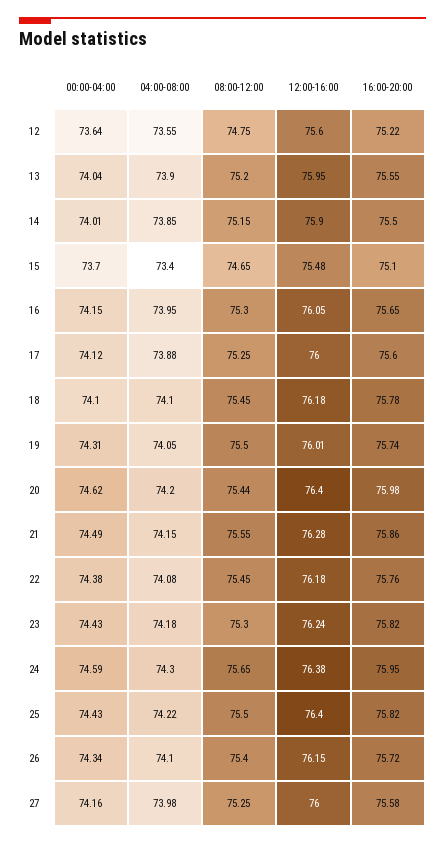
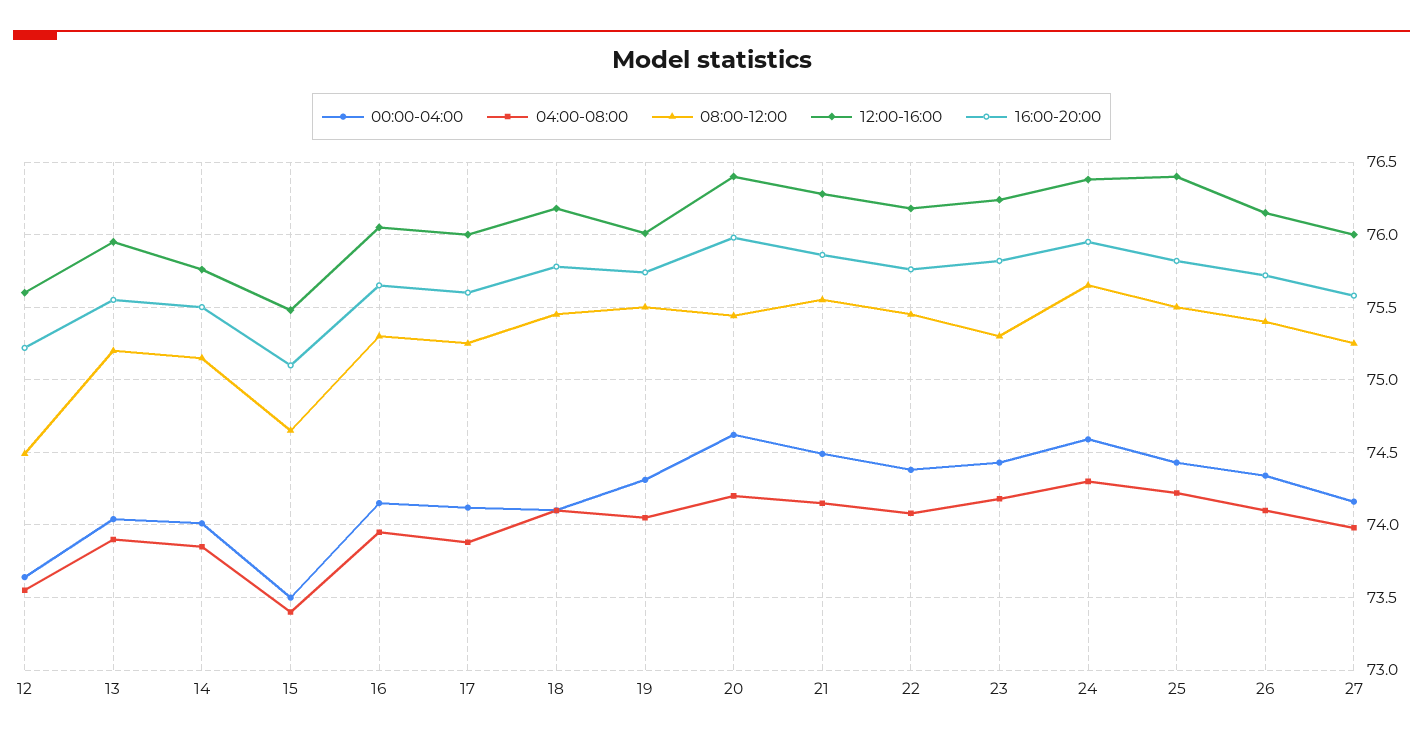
08:00-12:00, 12: 74.75 -> 74.5
12:00-16:00, 14: 75.9 -> 75.75
00:00-04:00, 15: 73.7 -> 73.5

